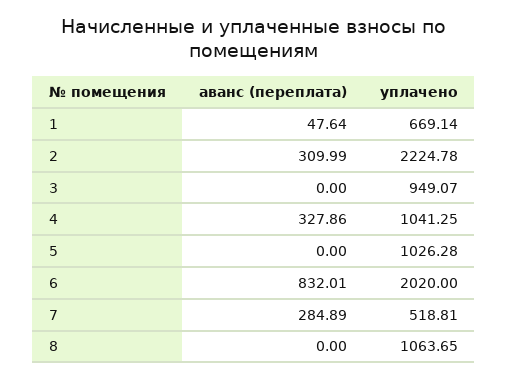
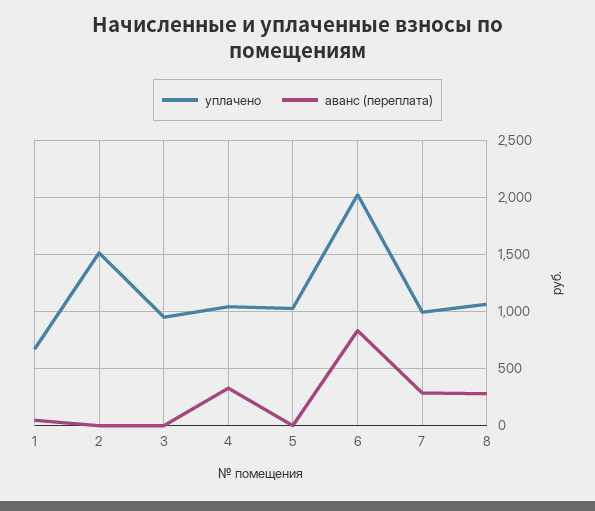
аванс (переплата), 2: 309.99 -> 0
уплачено, 2: 2224.78 -> 1500
уплачено, 7: 518.81 -> 1000
аванс (переплата), 8: 0 -> 300

